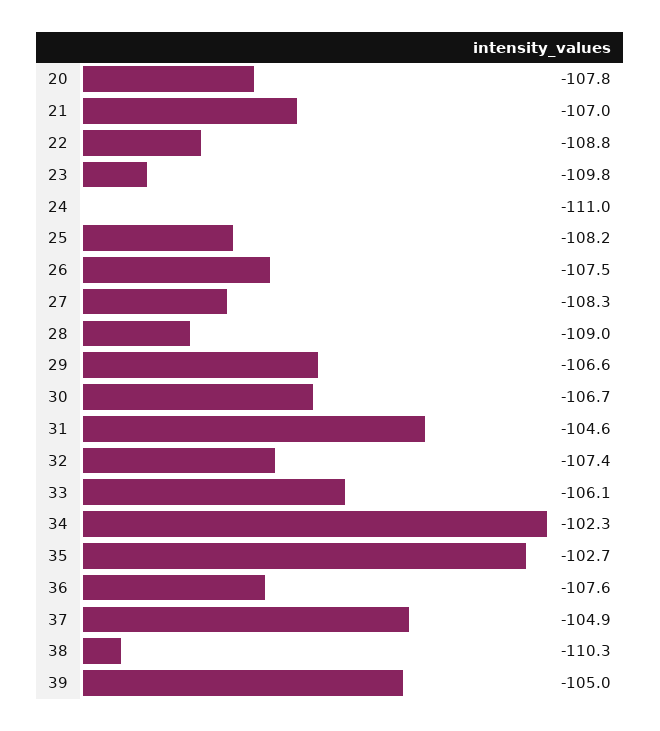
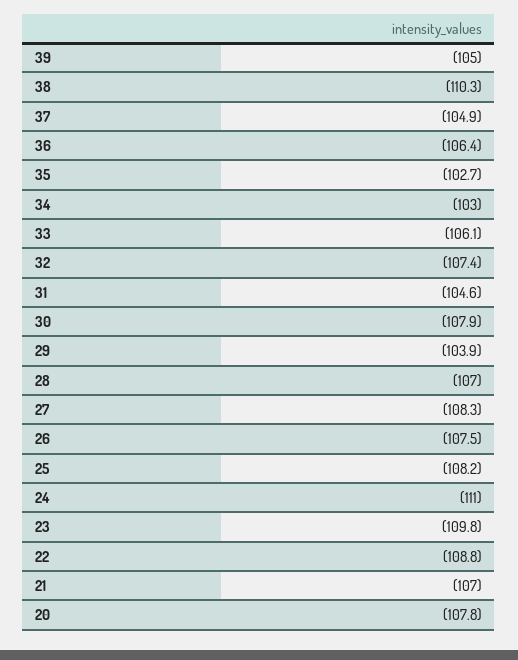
28: -109 -> -107
29: -106.6 -> -103.9
30: -106.7 -> -107.9
34: -102.3 -> -103
36: -107.6 -> -106.4

